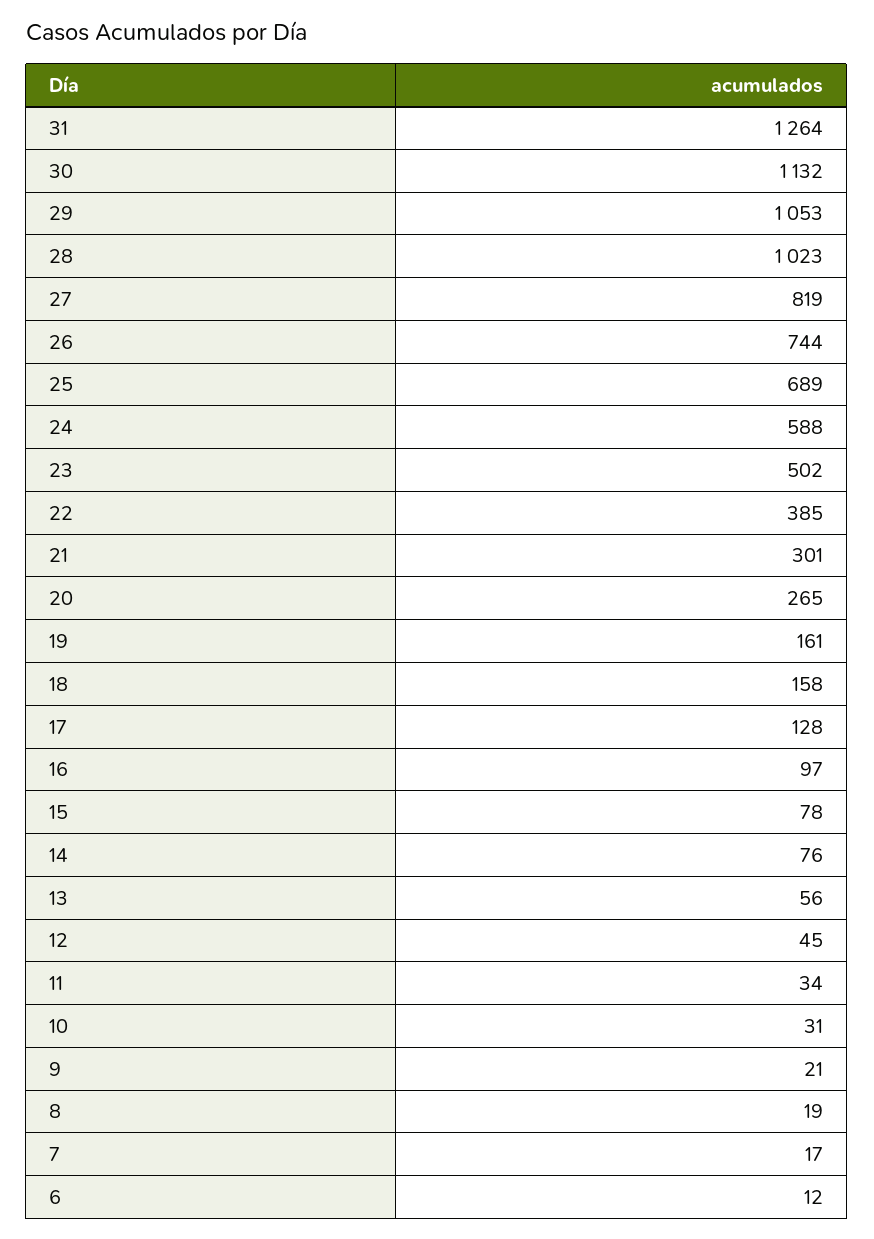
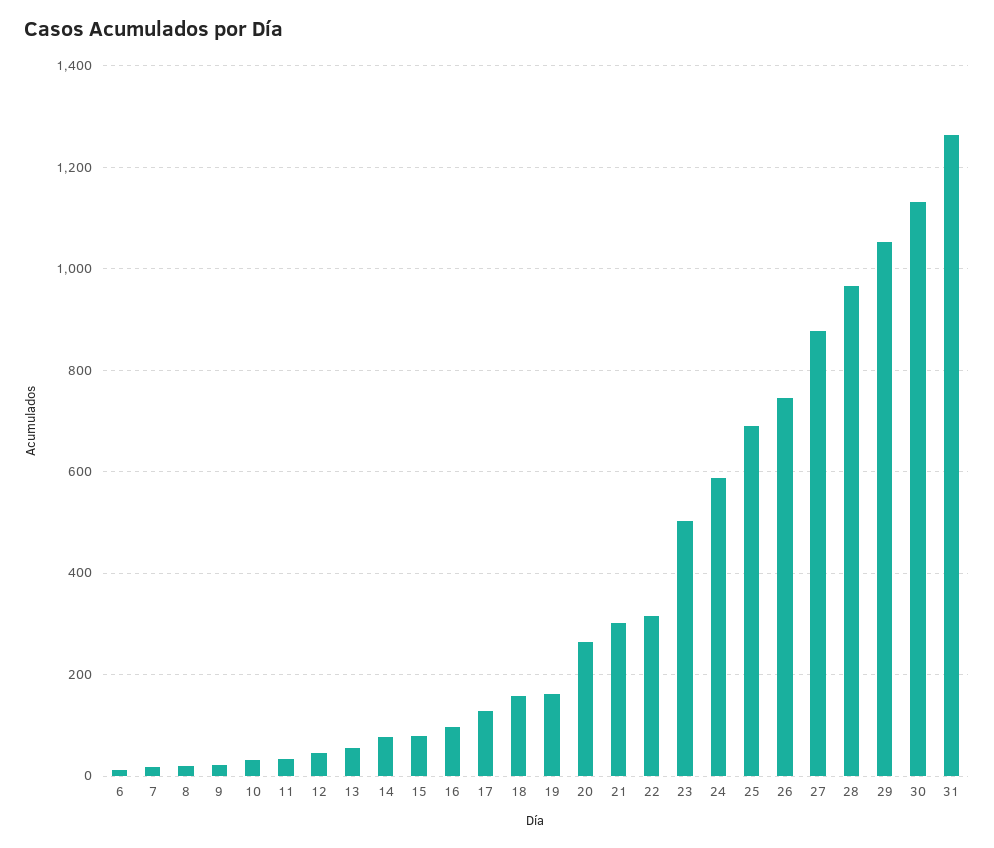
28: 1023 -> 960
27: 819 -> 880
22: 385 -> 320

